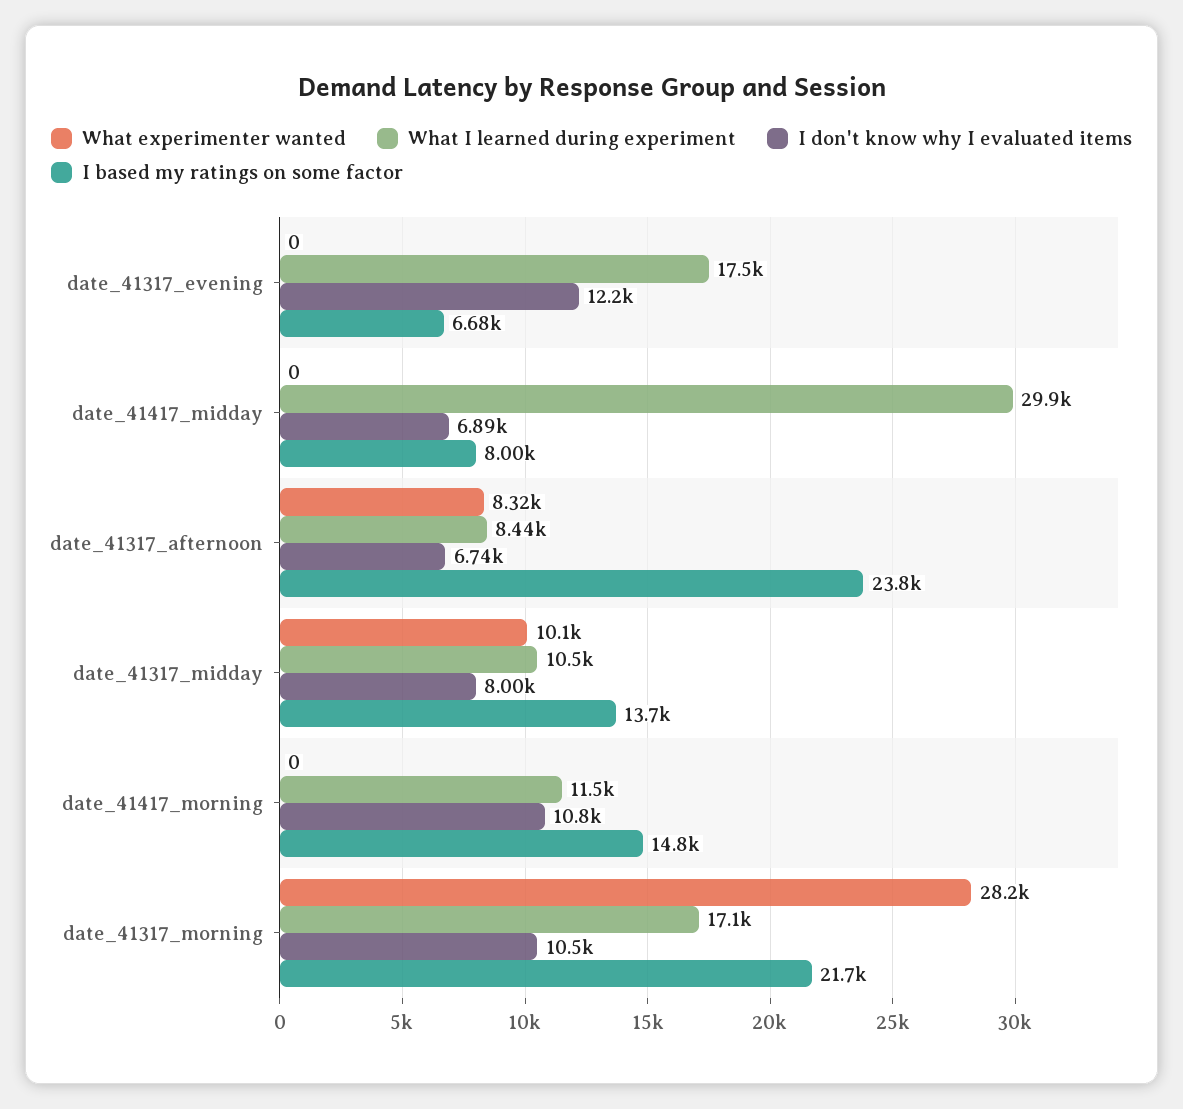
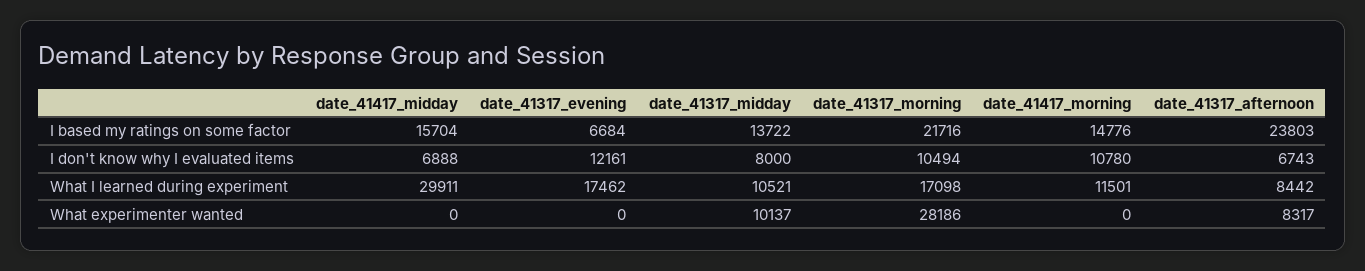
I based my ratings on some factor, date_41417_midday: 8000 -> 15704

